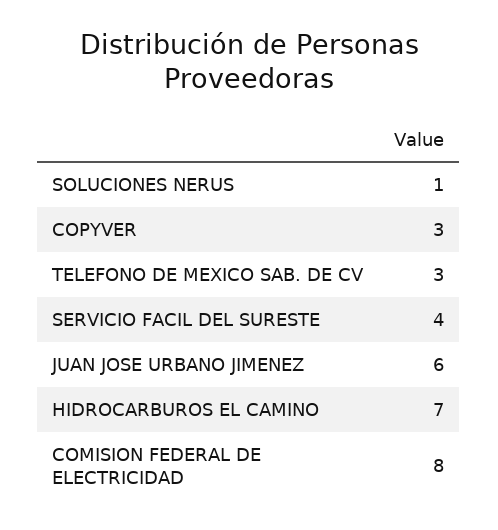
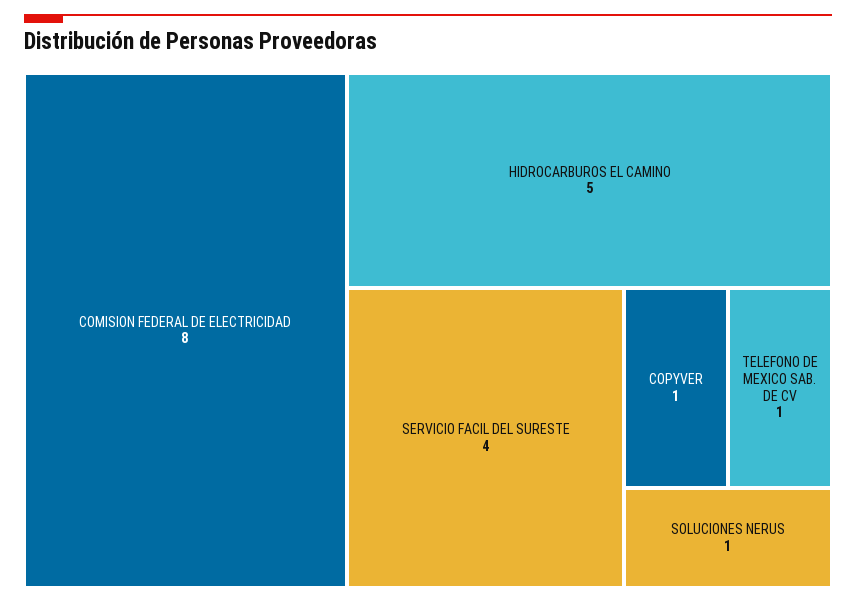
COPYVER: 3 -> 1
TELEFONO DE MEXICO SAB. DE CV: 3 -> 1
JUAN JOSE URBANO JIMENEZ: 6 -> none
HIDROCARBUROS EL CAMINO: 7 -> 5

